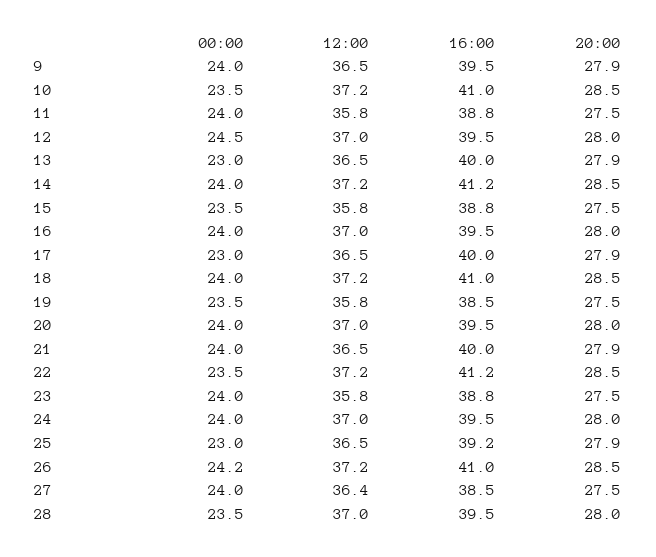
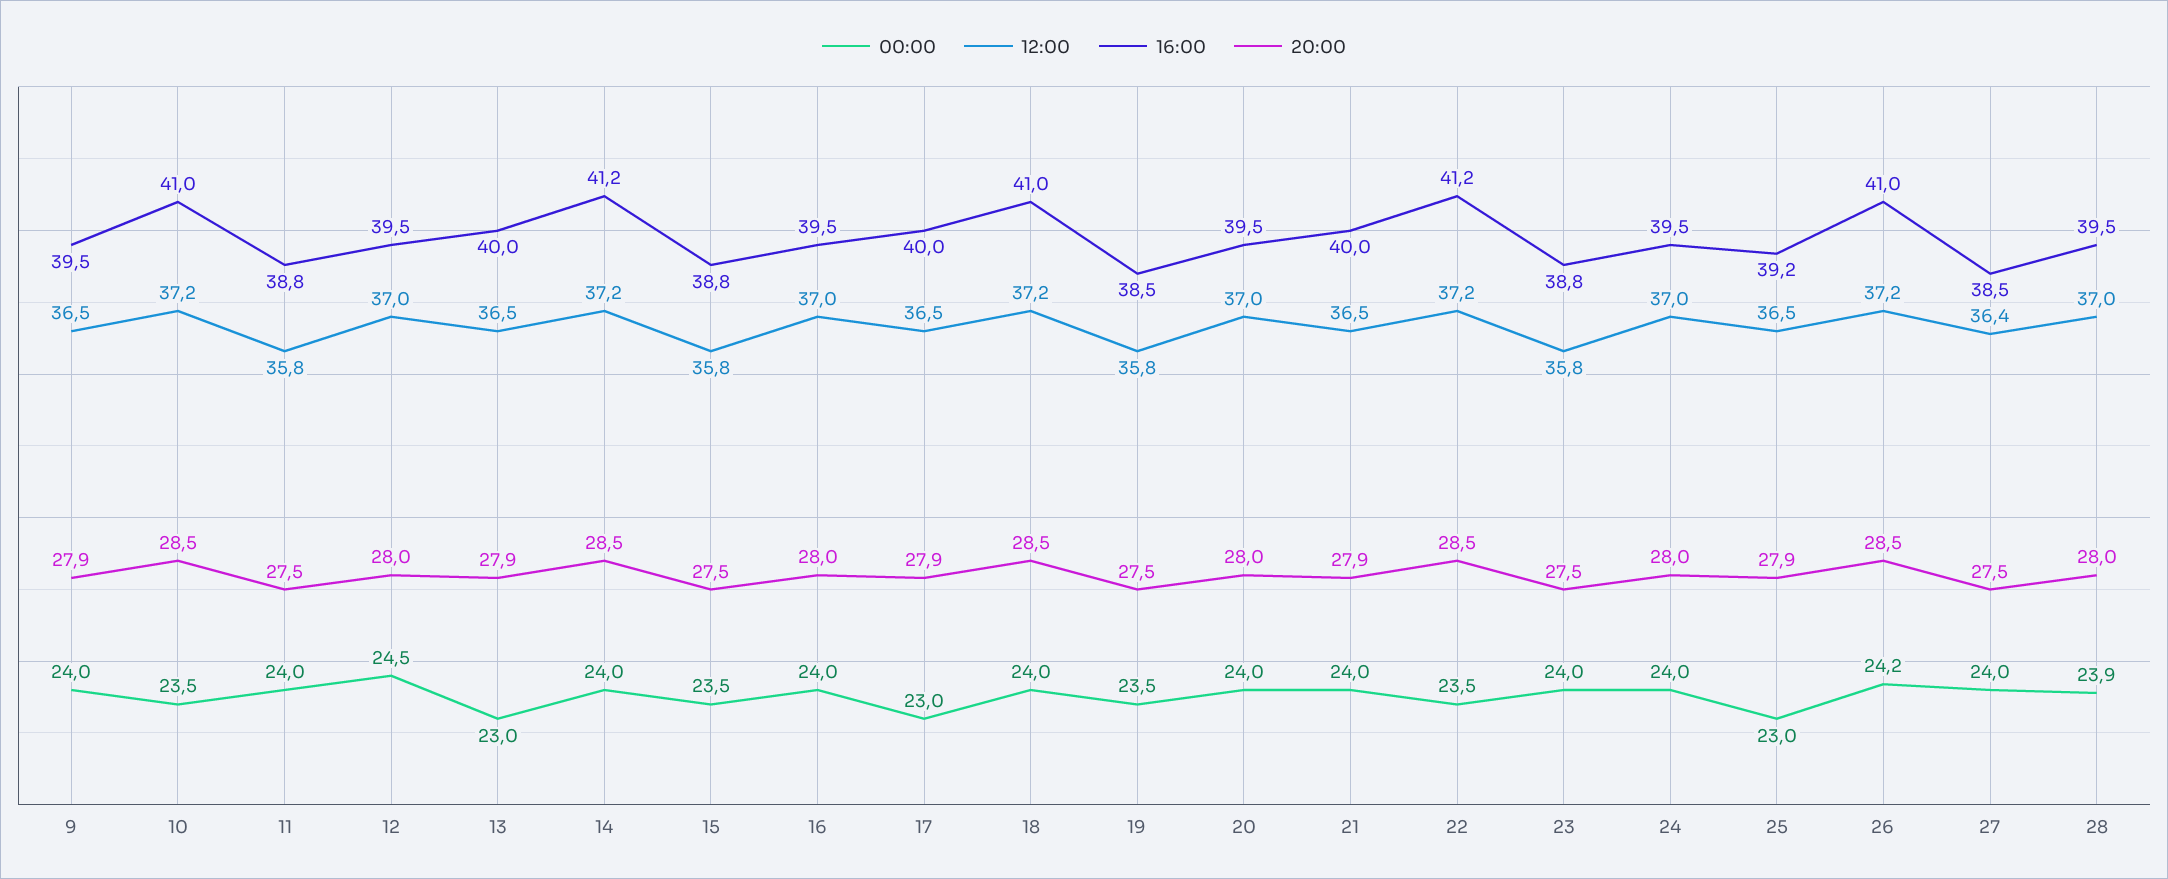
00:00, 28: 23.5 -> 23.9

